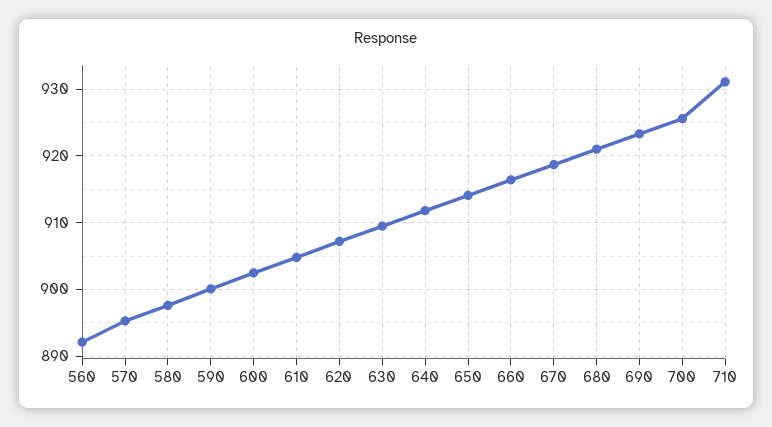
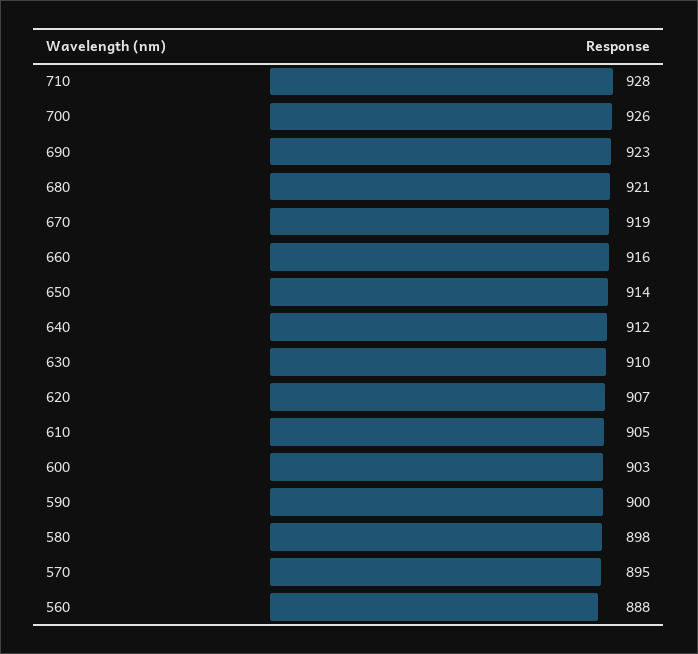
560: 892 -> 888
710: 931 -> 928

